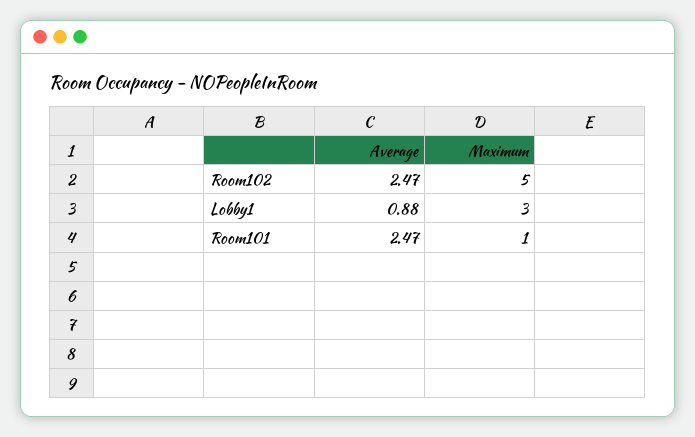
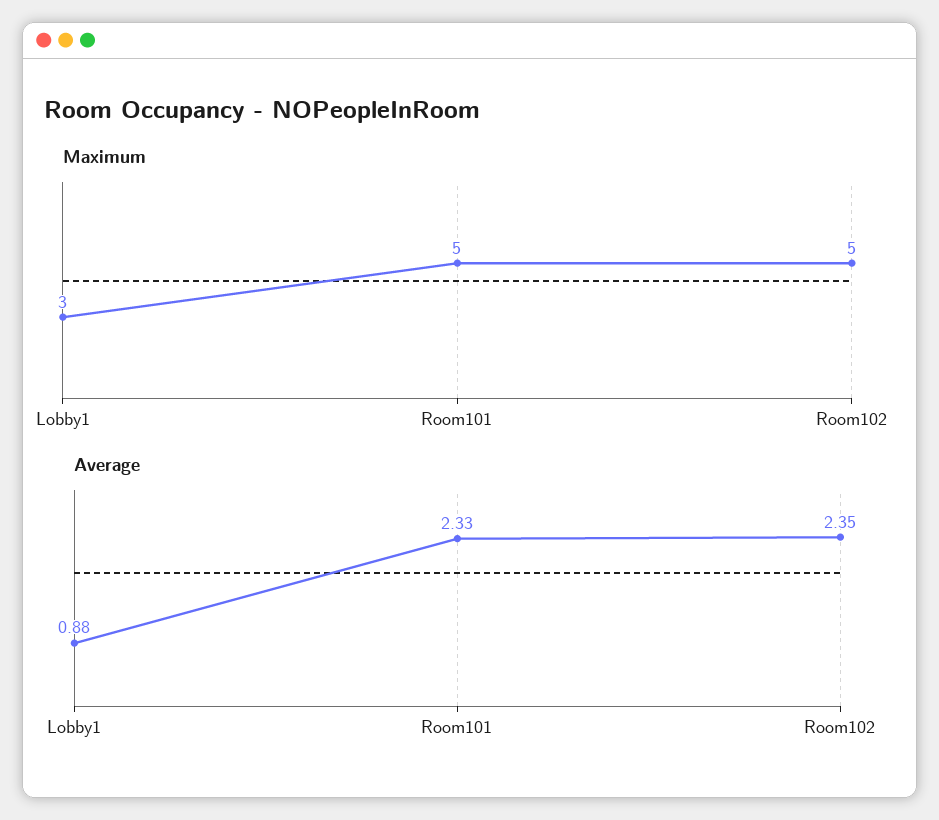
Average, Room102: 2.47 -> 2.35
Average, Room101: 2.47 -> 2.33
Maximum, Room101: 1 -> 5

